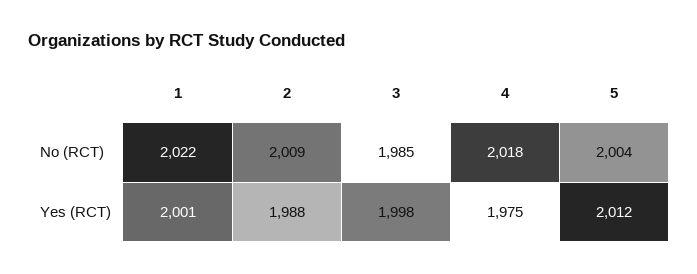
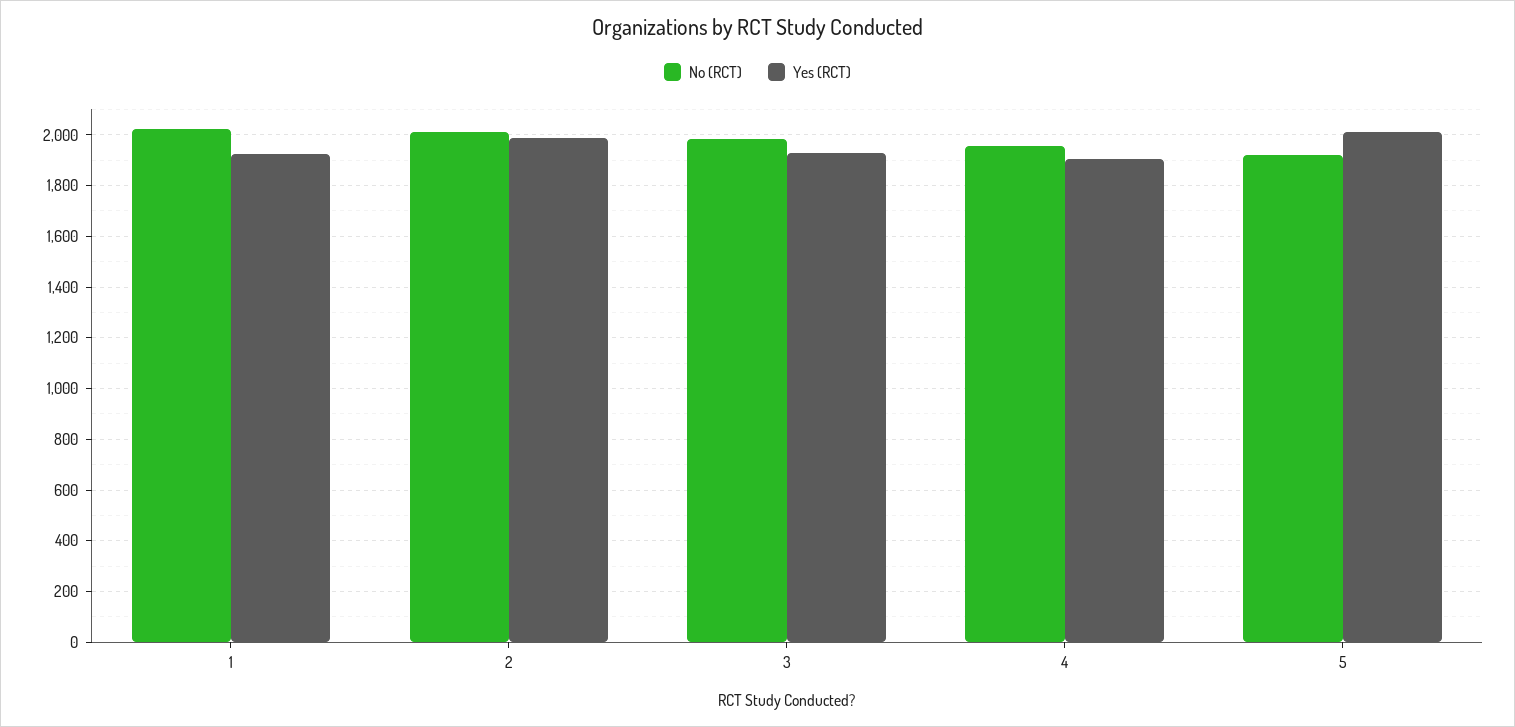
No (RCT), 4: 2018 -> 1950
No (RCT), 5: 2004 -> 1925
Yes (RCT), 1: 2001 -> 1925
Yes (RCT), 3: 1998 -> 1925
Yes (RCT), 4: 1975 -> 1900

